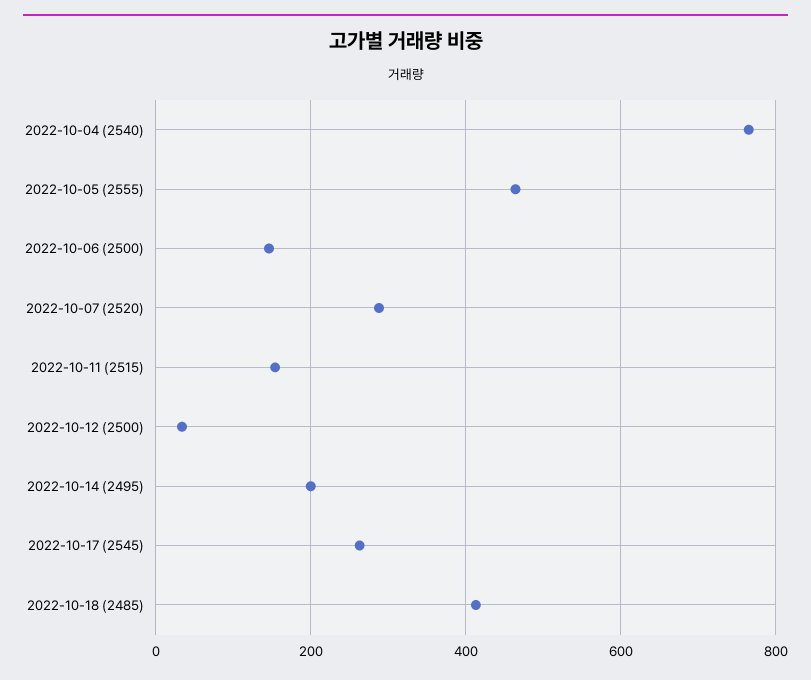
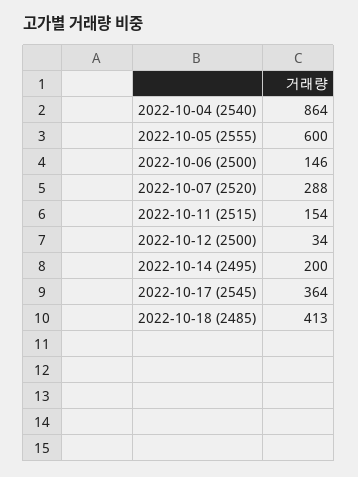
2022-10-04 (2540): 760 -> 864
2022-10-05 (2555): 460 -> 600
2022-10-17 (2545): 260 -> 364

